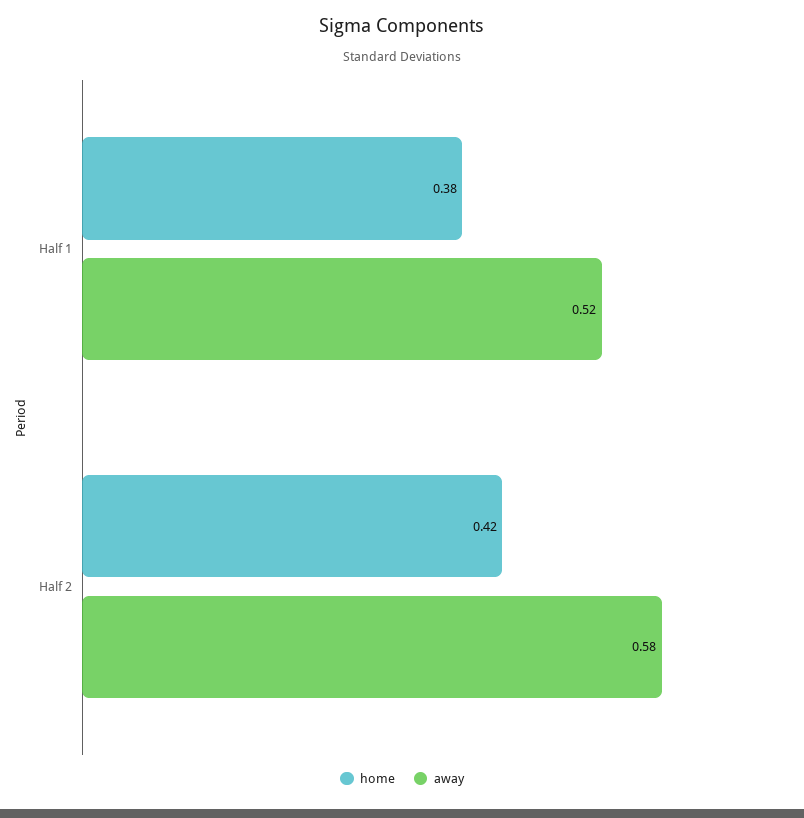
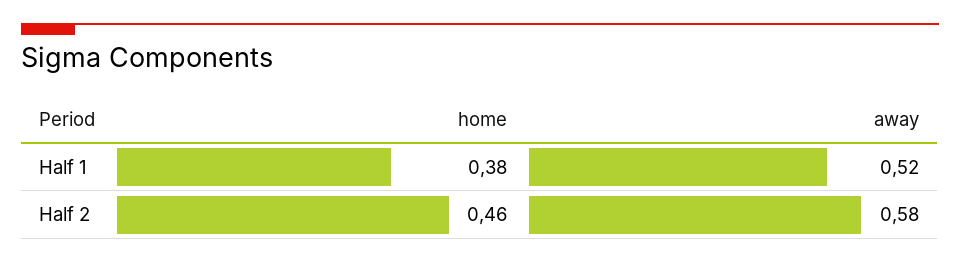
home, Half 2: 0.42 -> 0.46

